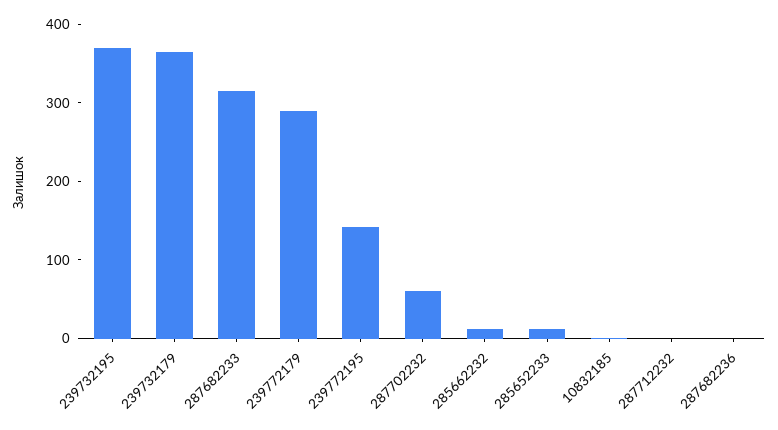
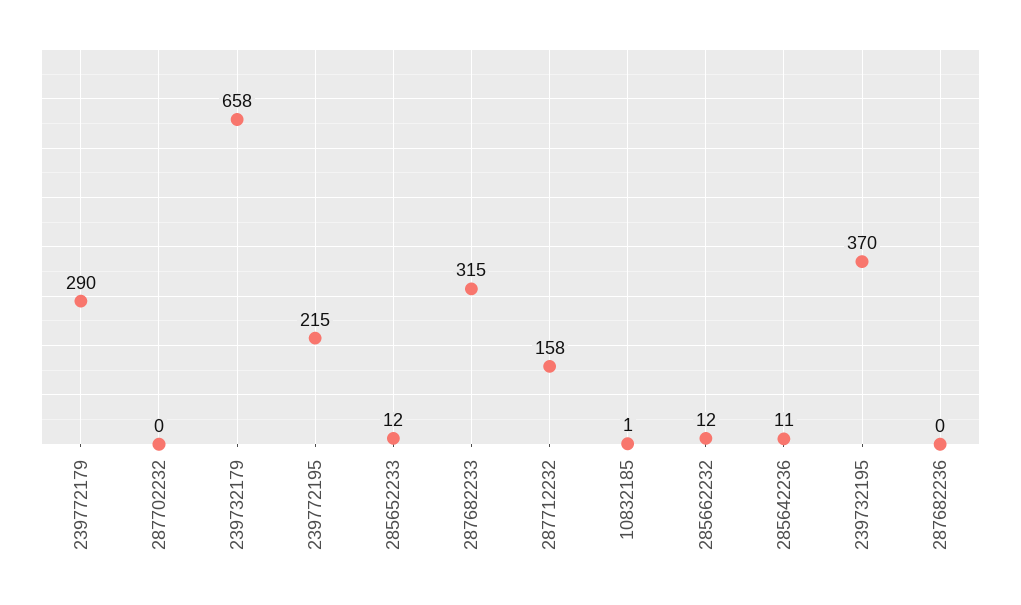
239732179: 360 -> 658
239772195: 140 -> 215
287702232: 60 -> 0
287712232: 0 -> 158
285642236: none -> 11

